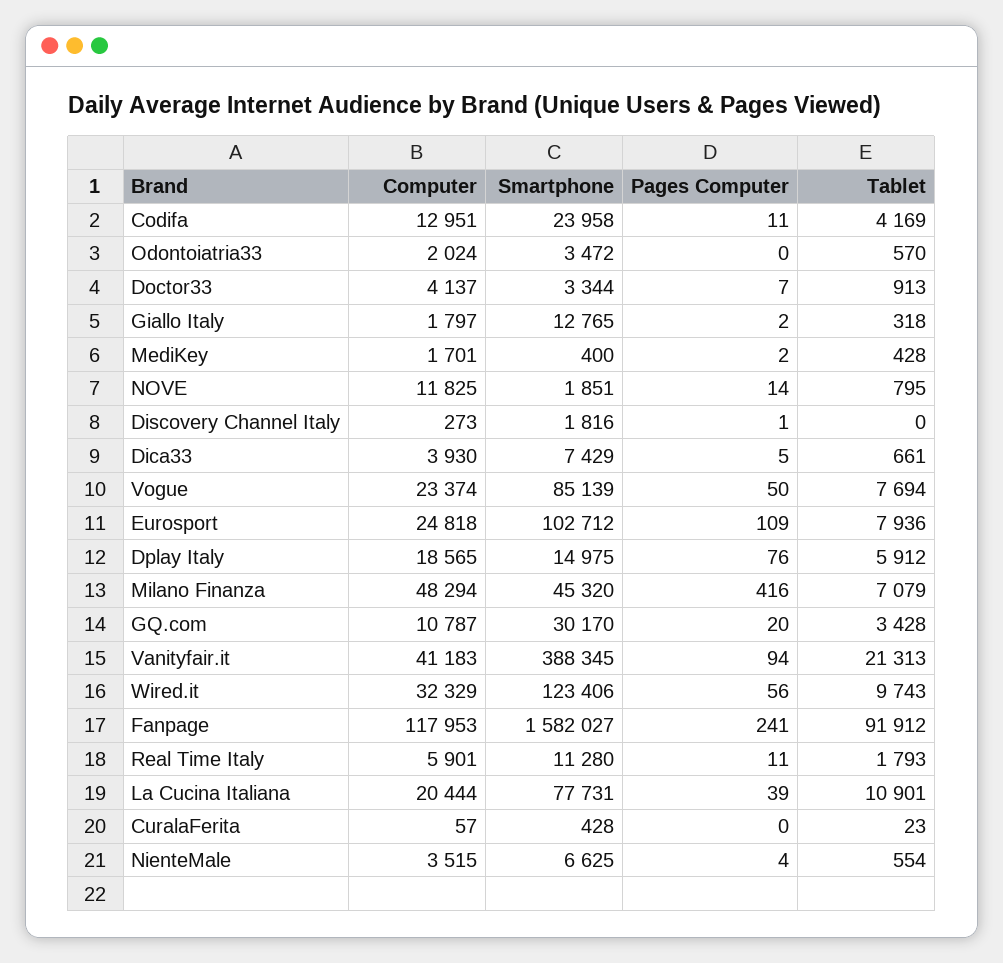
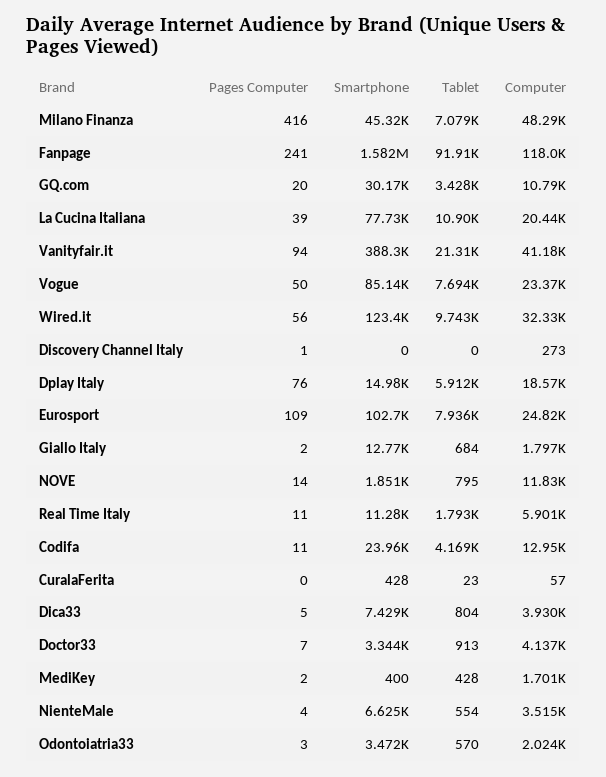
Pages Computer, Odontoiatria33: 0 -> 3
Tablet, Giallo Italy: 318 -> 684
Smartphone, Discovery Channel Italy: 1816 -> 0
Tablet, Dica33: 661 -> 804

